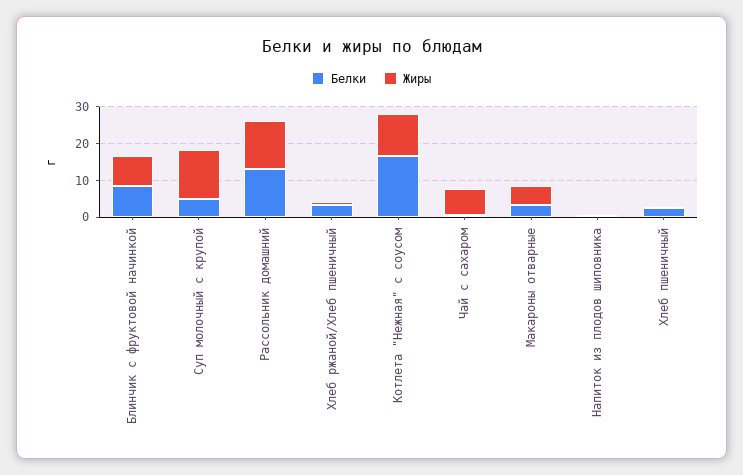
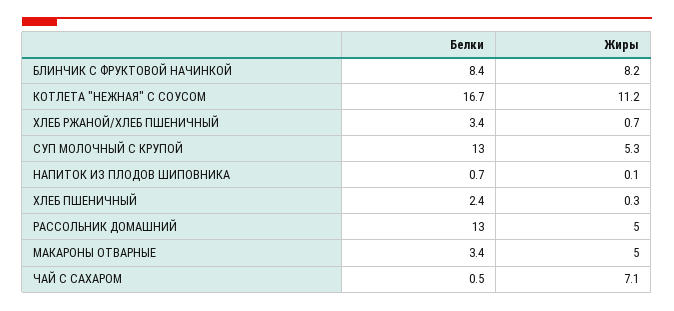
Белки, Суп молочный с крупой: 5 -> 13
Жиры, Суп молочный с крупой: 12.5 -> 5.3
Жиры, Рассольник домашний: 12.5 -> 5

